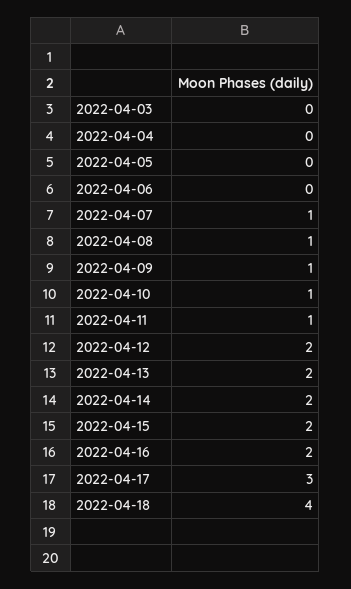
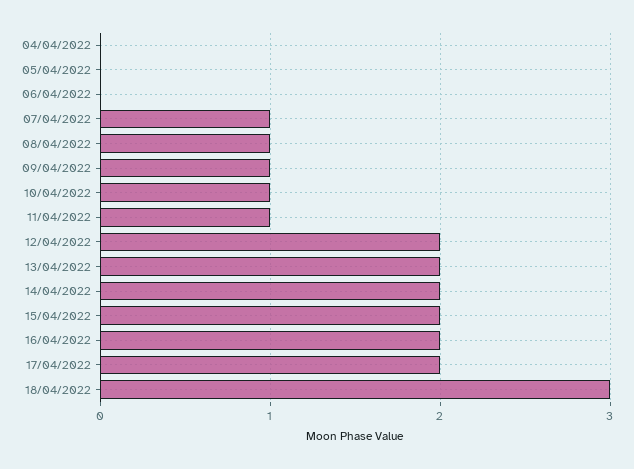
2022-04-03: 0 -> none
2022-04-17: 3 -> 2
2022-04-18: 4 -> 3

